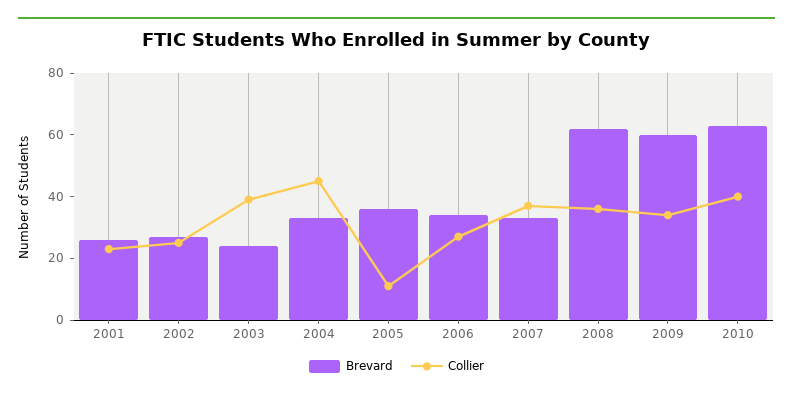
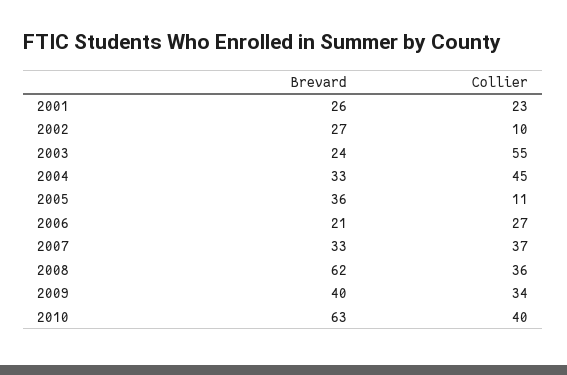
Collier, 2002: 25 -> 10
Collier, 2003: 40 -> 55
Brevard, 2006: 35 -> 21
Brevard, 2009: 60 -> 40

